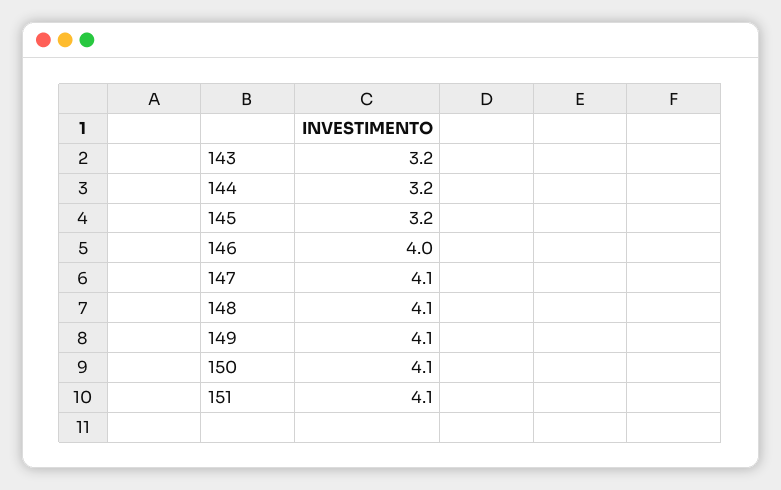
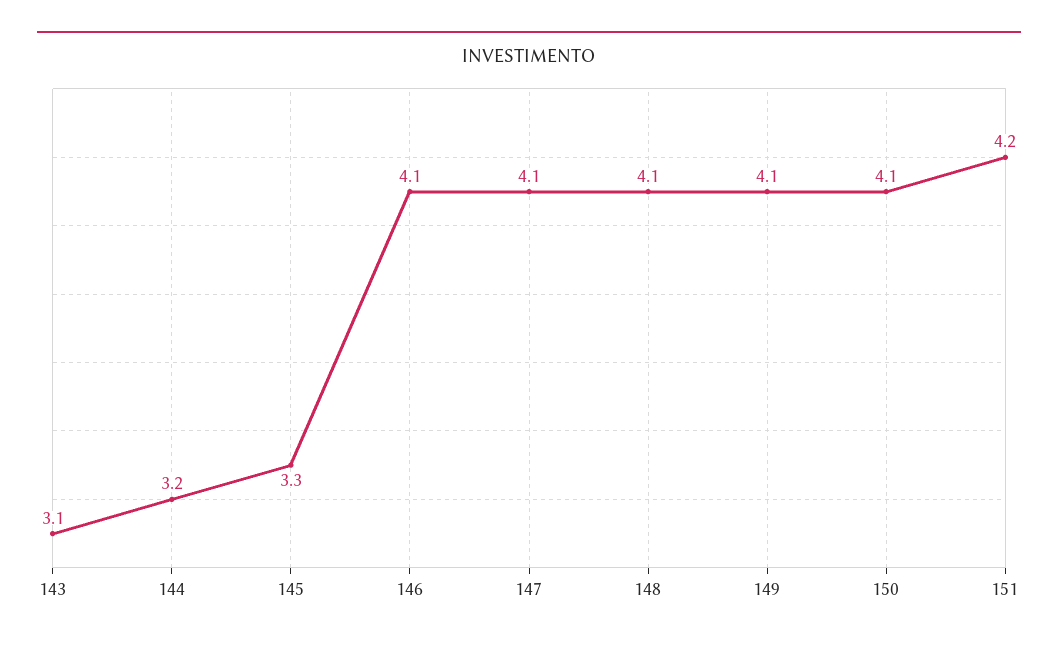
143: 3.2 -> 3.1
145: 3.2 -> 3.3
146: 4 -> 4.1
151: 4.1 -> 4.2

